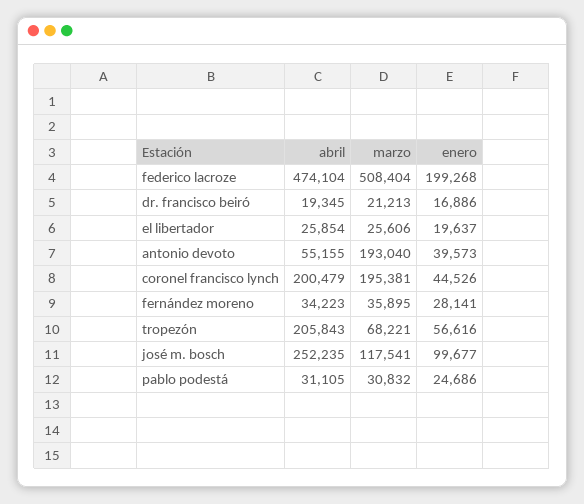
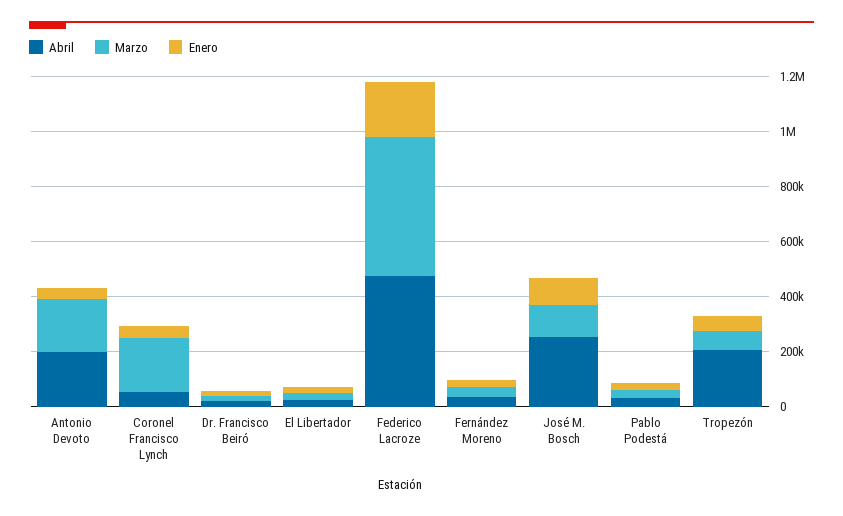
abril, antonio devoto: 55155 -> 200000
abril, coronel francisco lynch: 200479 -> 50000

